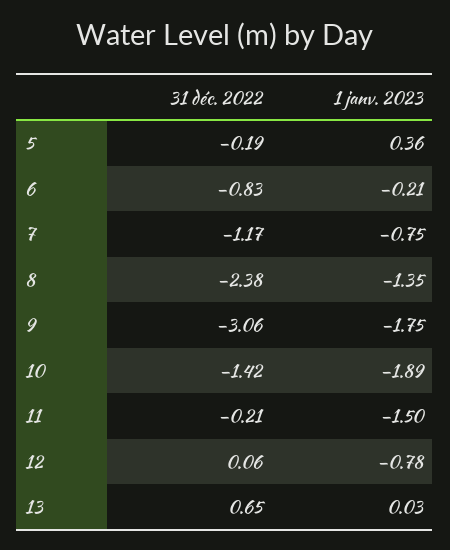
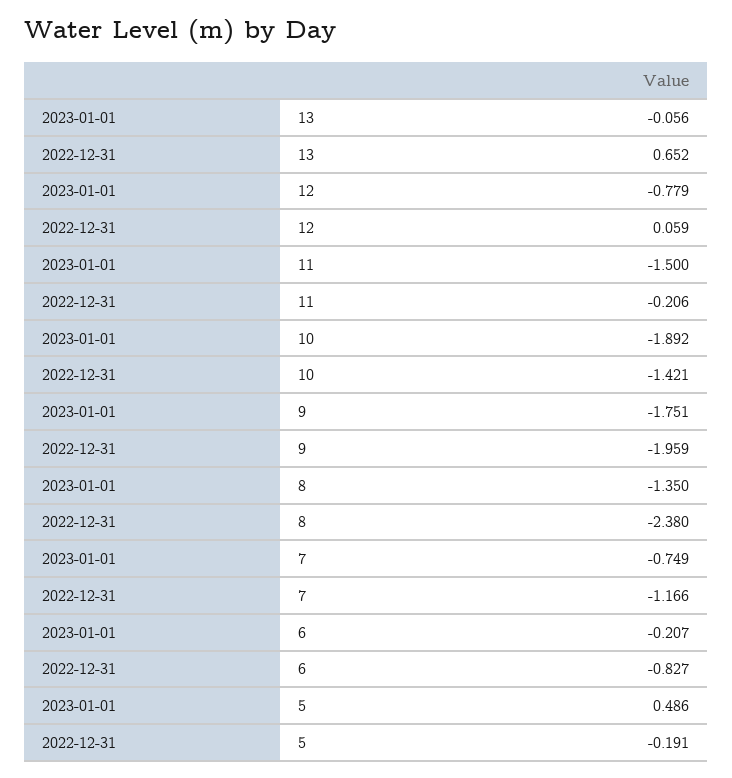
1 janv. 2023, 5: 0.36 -> 0.486
31 déc. 2022, 9: -3.06 -> -1.959
1 janv. 2023, 13: 0.03 -> -0.056

